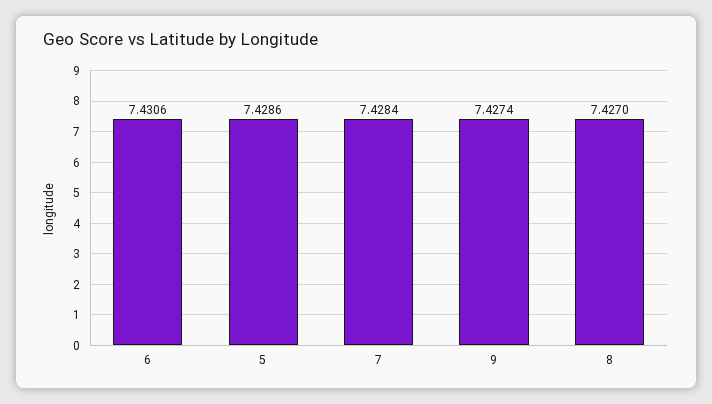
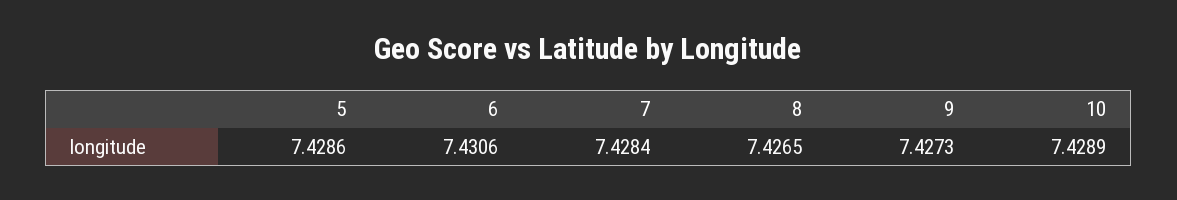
9: 7.4274 -> 7.4273
8: 7.427 -> 7.4265
10: none -> 7.4289

